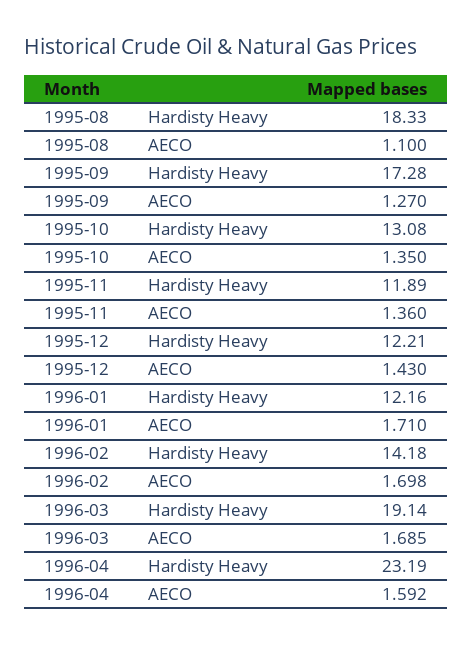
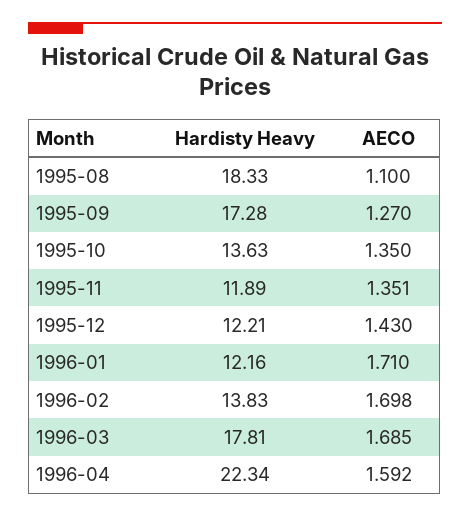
1995-10, Hardisty Heavy: 13.08 -> 13.63
1995-11, AECO: 1.36 -> 1.351
1996-02, Hardisty Heavy: 14.18 -> 13.83
1996-03, Hardisty Heavy: 19.14 -> 17.81
1996-04, Hardisty Heavy: 23.19 -> 22.34

